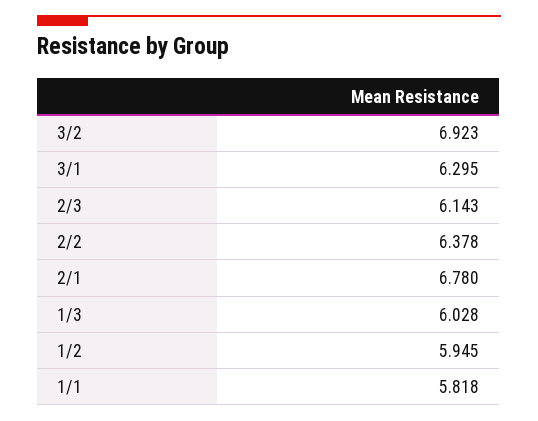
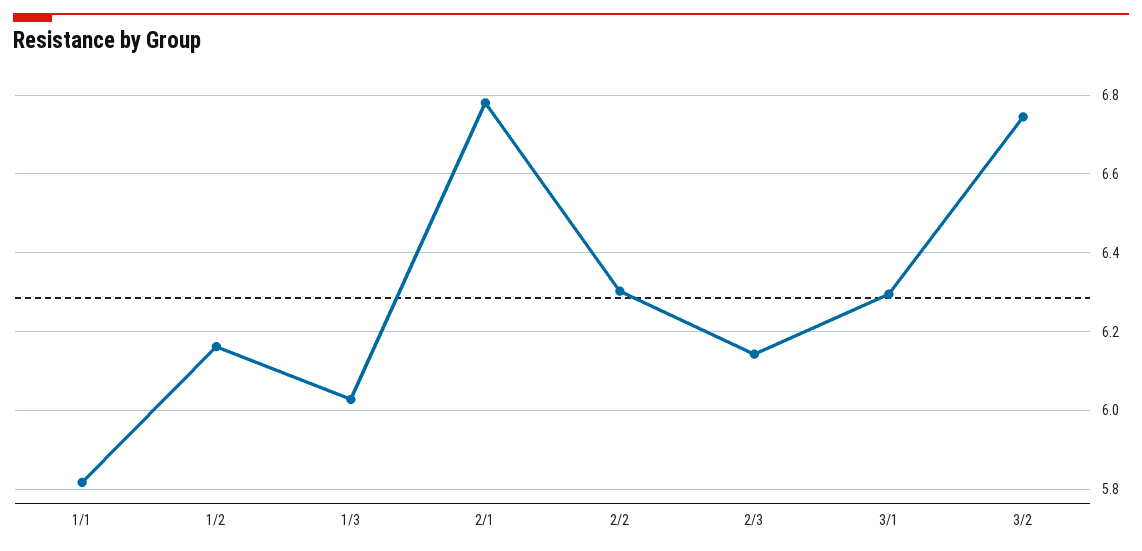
3/2: 6.923 -> 6.74
2/2: 6.378 -> 6.3
1/2: 5.945 -> 6.16

